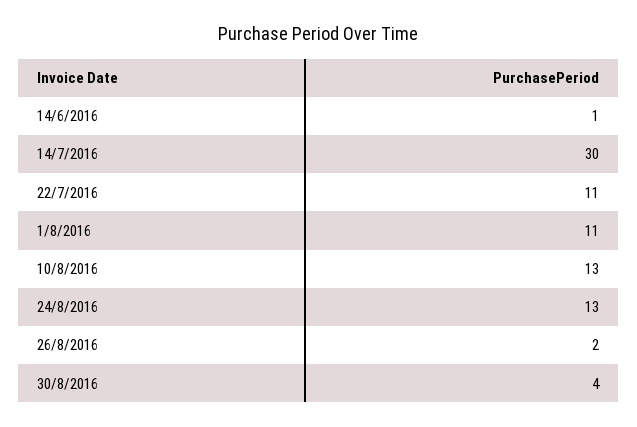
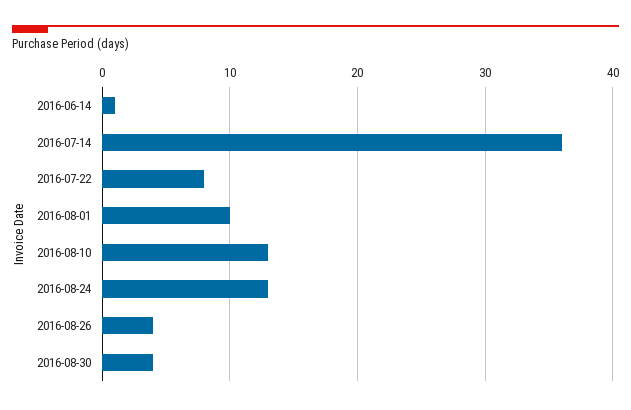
14/7/2016: 30 -> 36
22/7/2016: 11 -> 8
1/8/2016: 11 -> 10
26/8/2016: 2 -> 4

